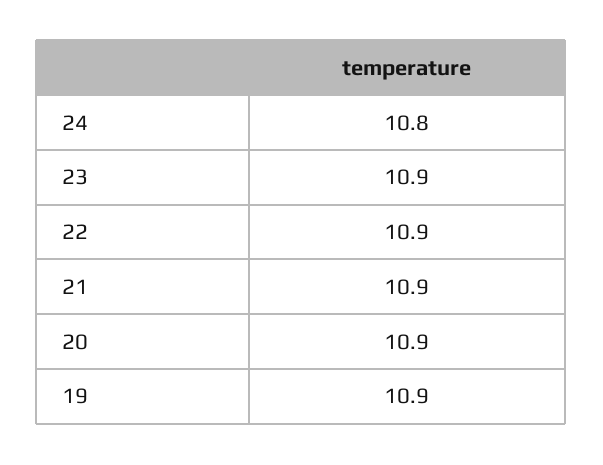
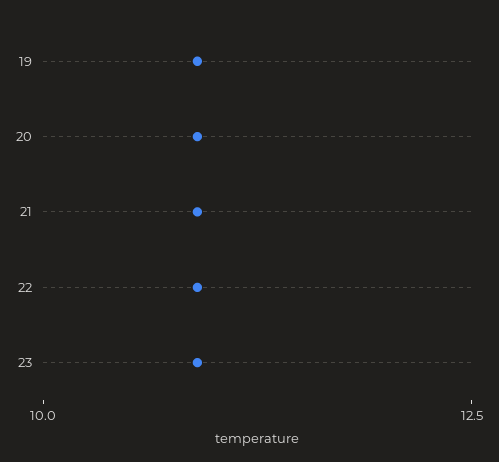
24: 10.8 -> none

